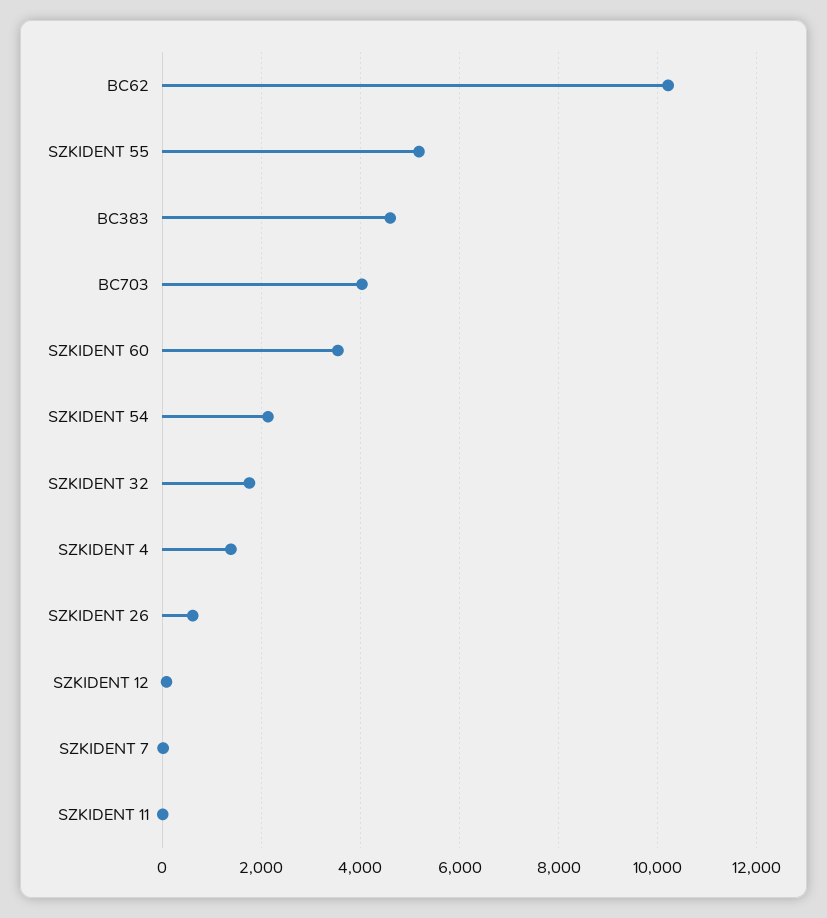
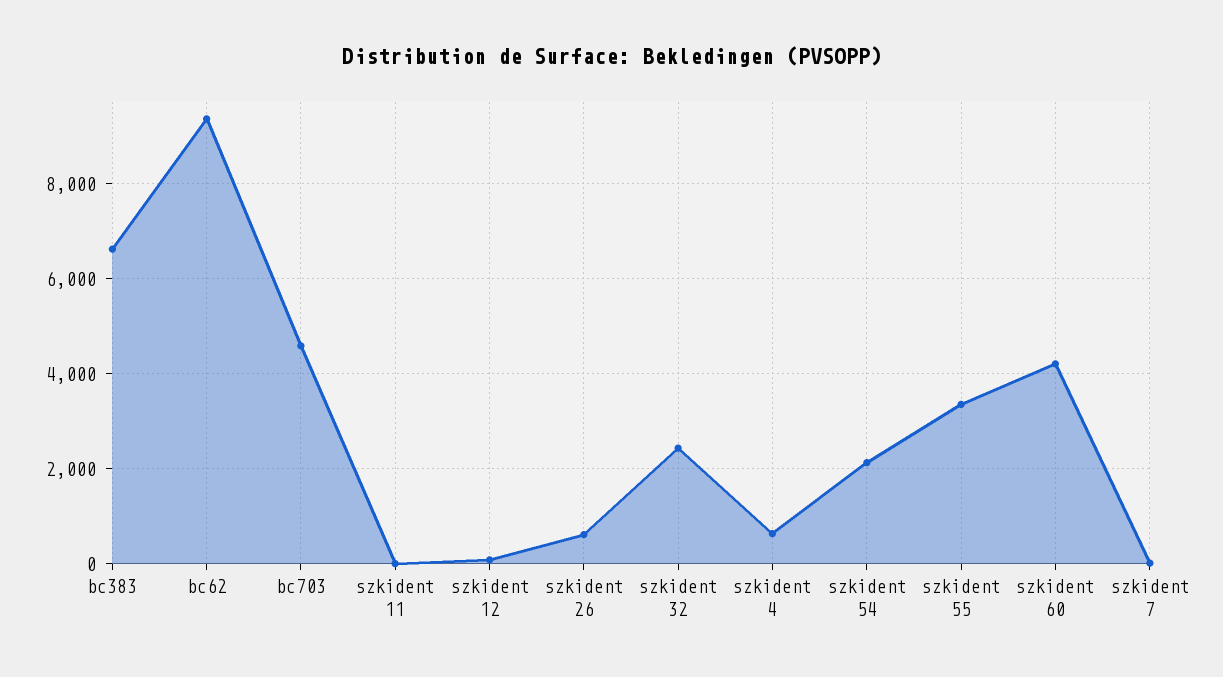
BC62: 10200 -> 9400
SZKIDENT 55: 5200 -> 3400
BC383: 4600 -> 6600
BC703: 4000 -> 4600
SZKIDENT 60: 3600 -> 4200
SZKIDENT 32: 1800 -> 2400
SZKIDENT 4: 1400 -> 600

